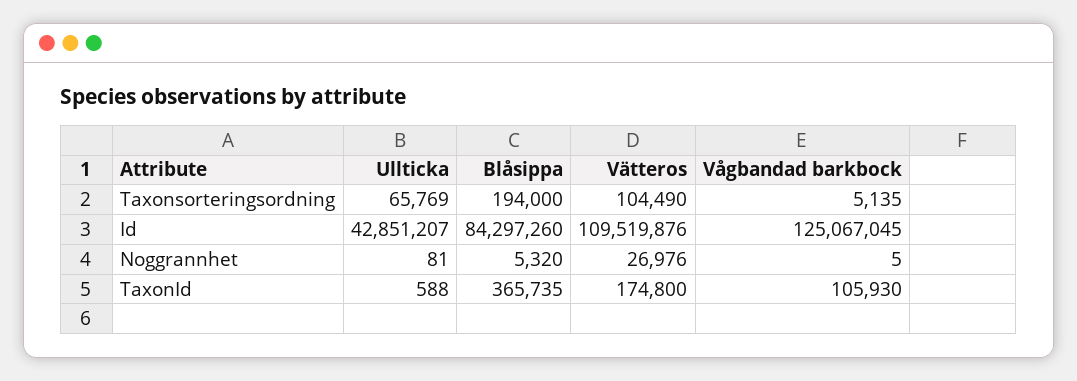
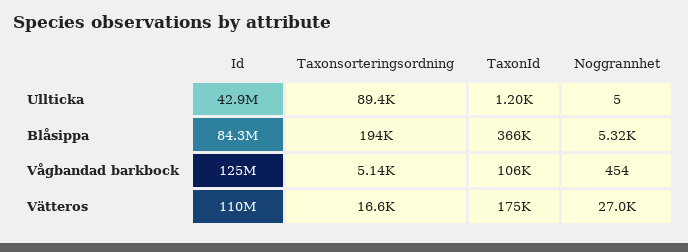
Ullticka, Taxonsorteringsordning: 65769 -> 89400
Vätteros, Taxonsorteringsordning: 104490 -> 16600
Ullticka, Noggrannhet: 81 -> 5
Vågbandad barkbock, Noggrannhet: 5 -> 454
Ullticka, TaxonId: 588 -> 1200

